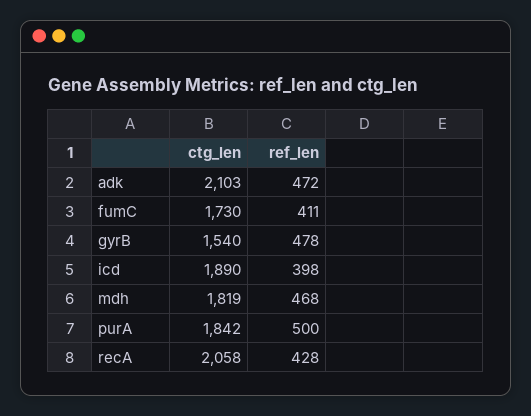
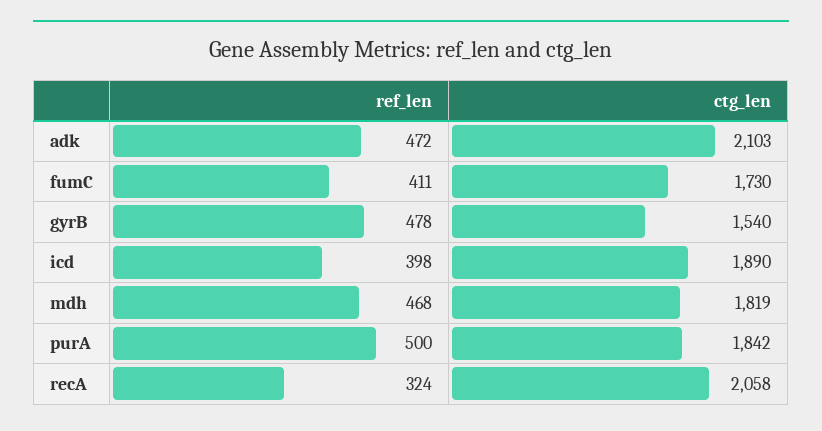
ref_len, recA: 428 -> 324

